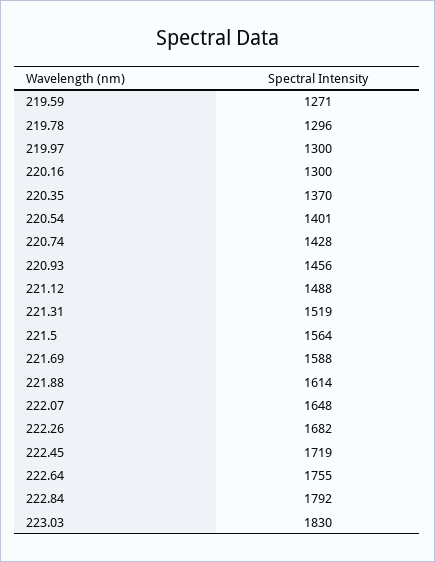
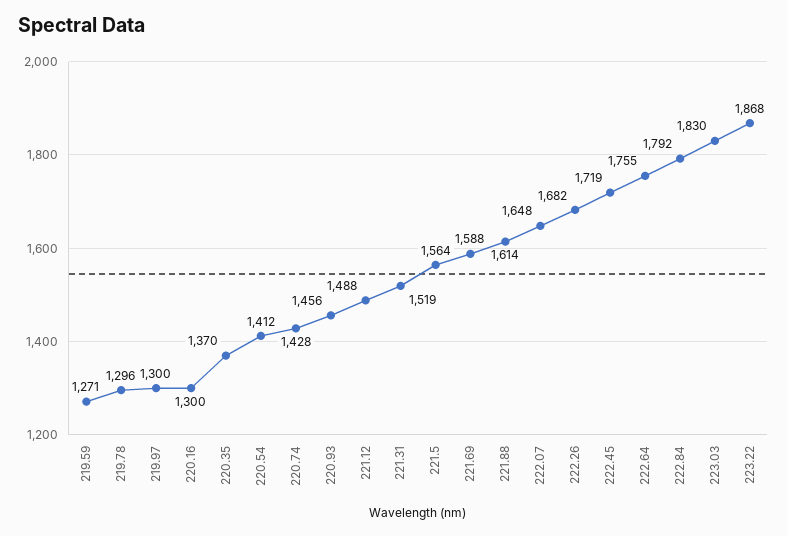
220.54: 1401 -> 1412
223.22: none -> 1868

